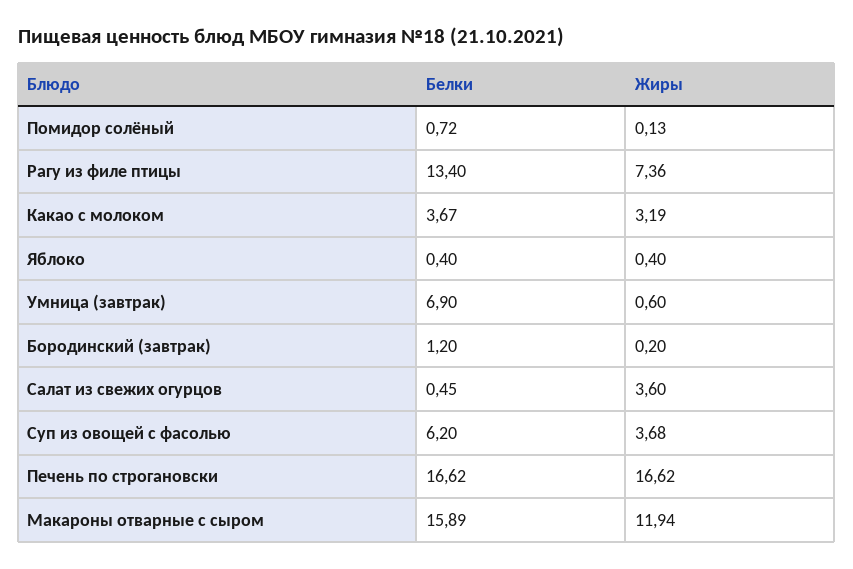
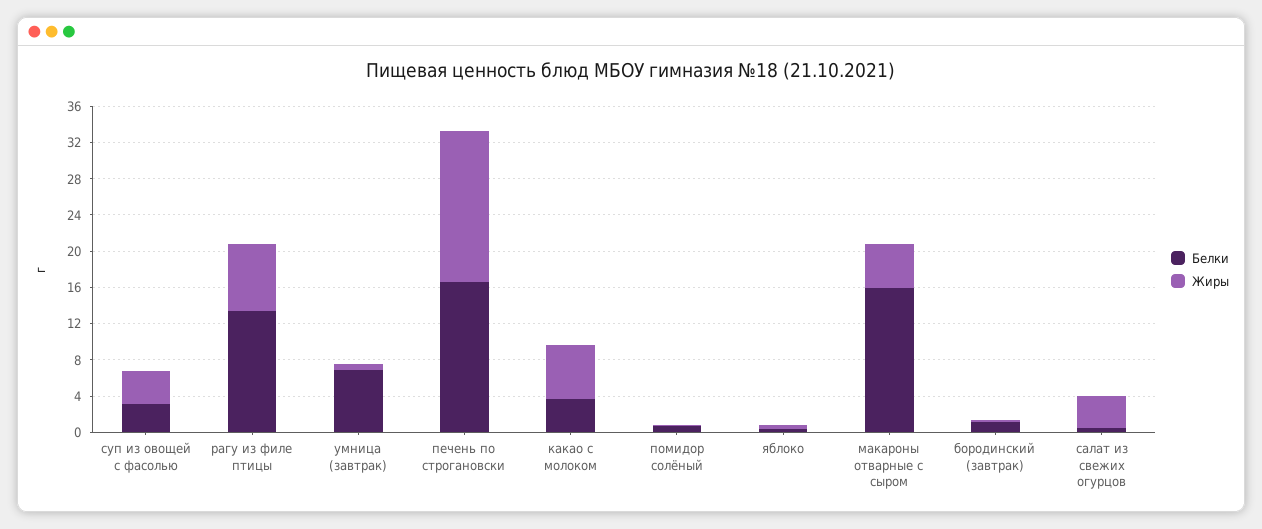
Жиры, Какао с молоком: 3.19 -> 6
Белки, Суп из овощей с фасолью: 6.2 -> 3
Жиры, Макароны отварные с сыром: 11.94 -> 5

